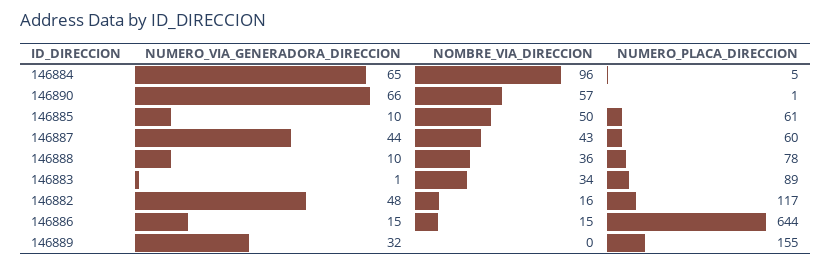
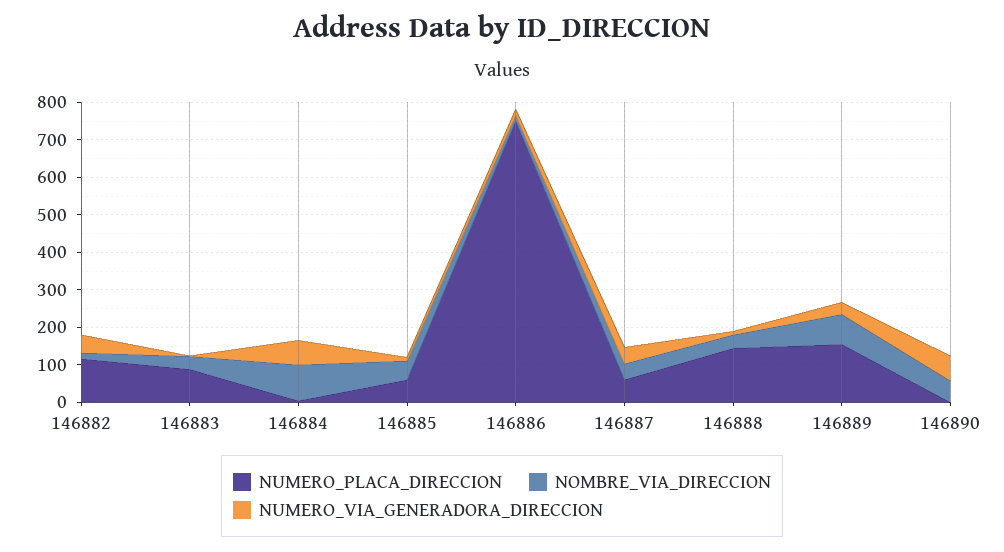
NUMERO_PLACA_DIRECCION, 146888: 78 -> 150
NUMERO_PLACA_DIRECCION, 146886: 644 -> 750
NOMBRE_VIA_DIRECCION, 146889: 0 -> 75

